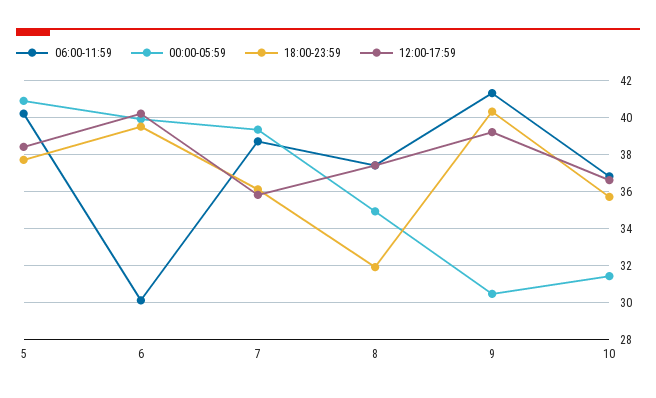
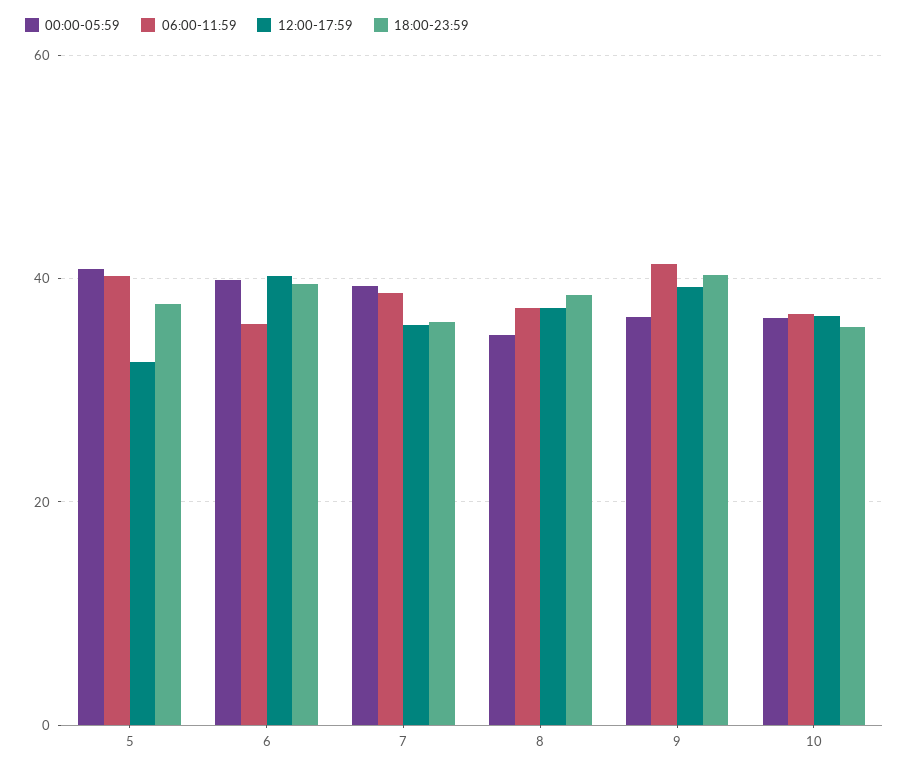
12:00-17:59, 5: 38.5 -> 32
06:00-11:59, 6: 30 -> 36
18:00-23:59, 8: 32 -> 38
00:00-05:59, 9: 30.5 -> 36
00:00-05:59, 10: 31.5 -> 36

